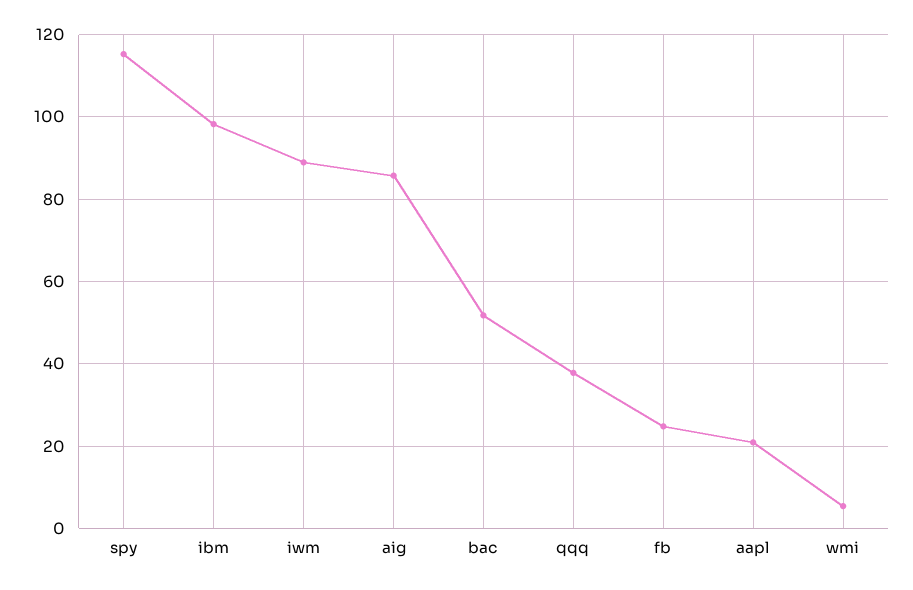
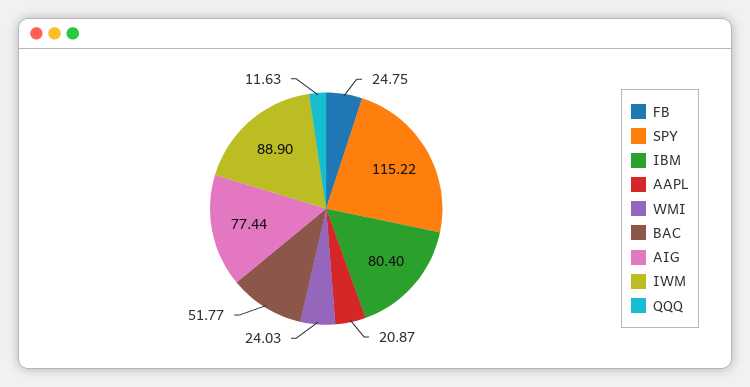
ibm: 98 -> 80.4
aig: 86 -> 77.44
qqq: 38 -> 11.63
wmi: 6 -> 24.03

